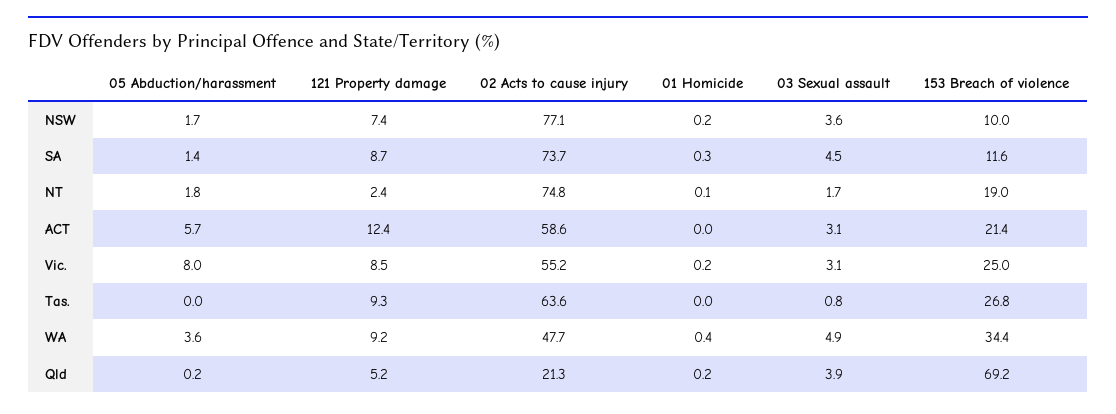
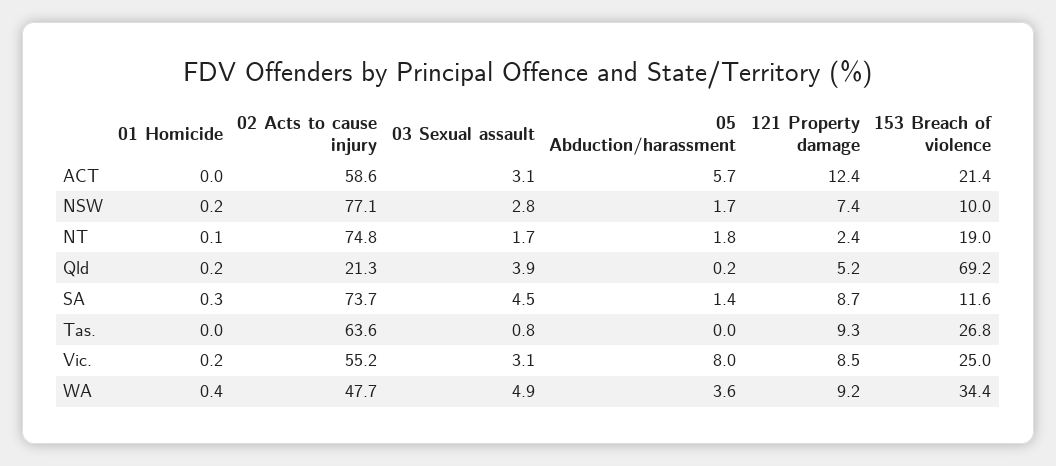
03 Sexual assault, NSW: 3.6 -> 2.8

